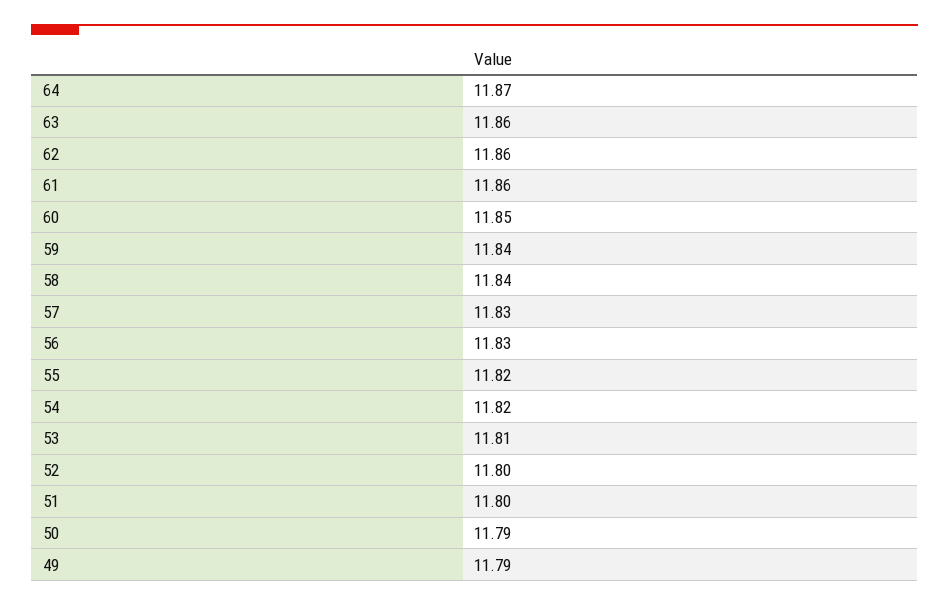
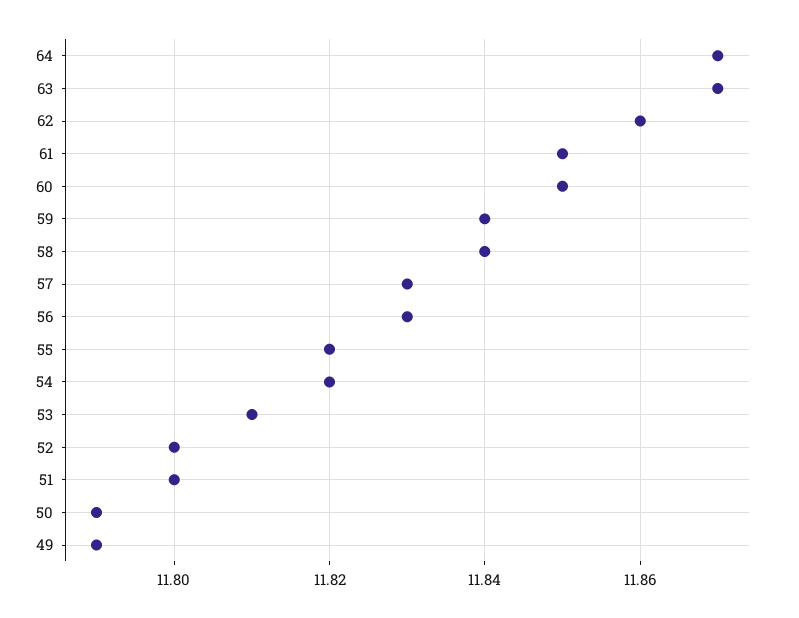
63: 11.86 -> 11.87
61: 11.86 -> 11.85

